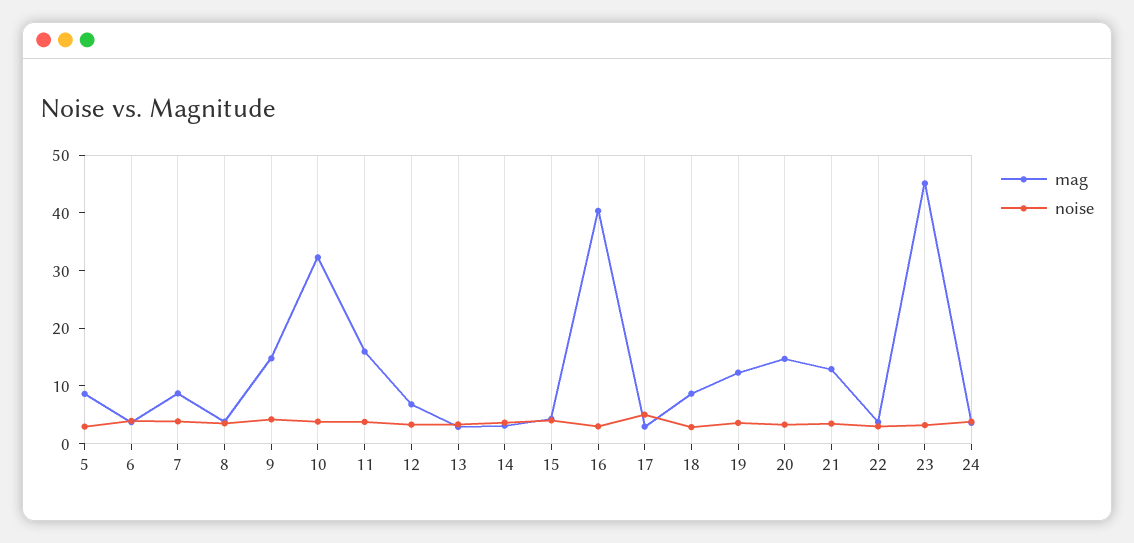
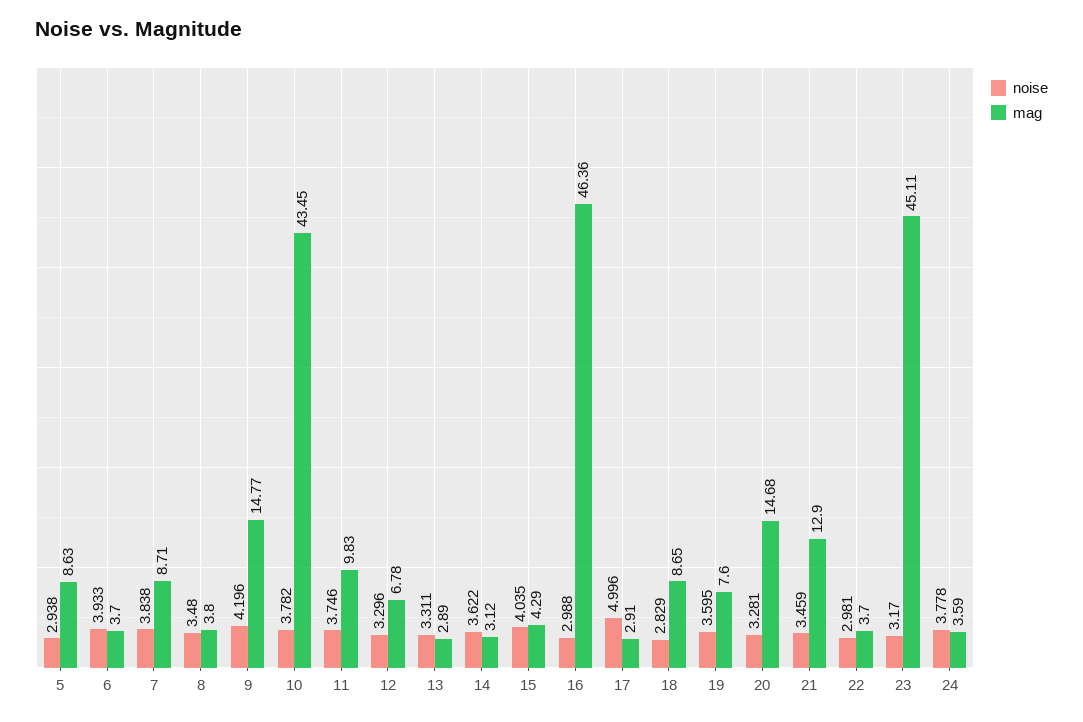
mag, 10: 32 -> 43.45
mag, 11: 16 -> 9.83
mag, 16: 40 -> 46.36
mag, 19: 12 -> 7.6

